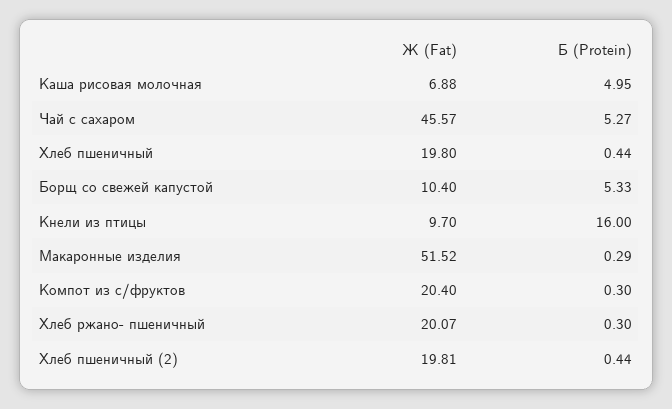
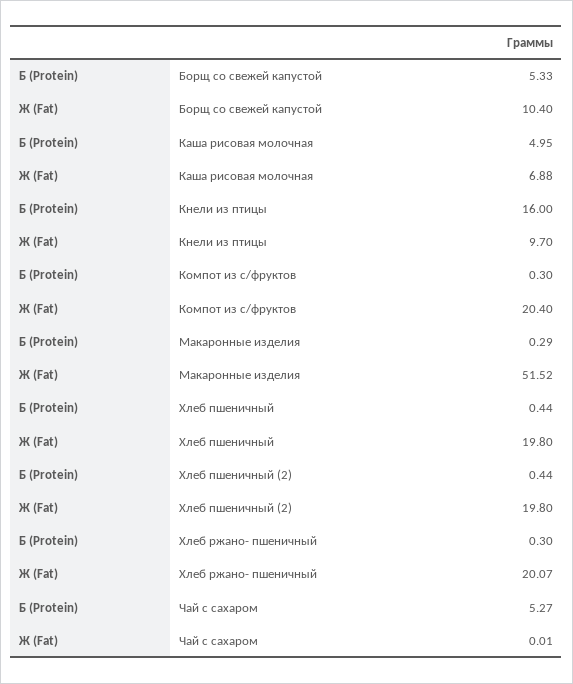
Ж (Fat), Чай с сахаром: 45.57 -> 0.01
Ж (Fat), Хлеб пшеничный (2): 19.81 -> 19.8

